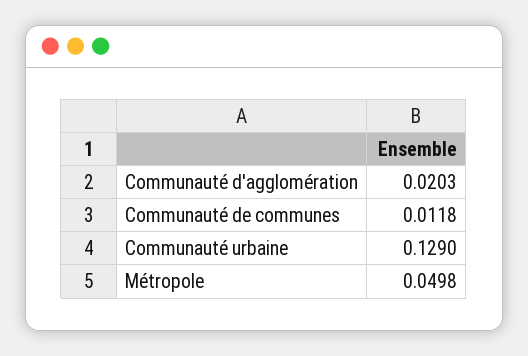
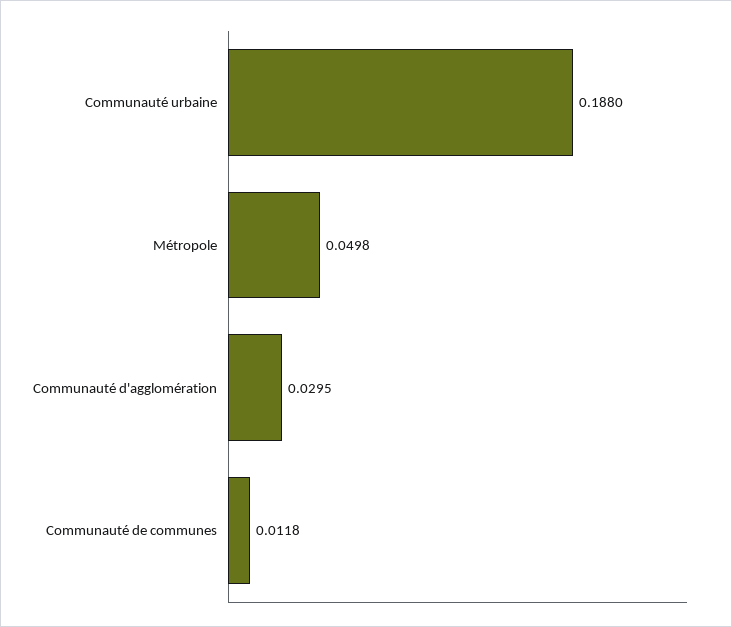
Communauté d'agglomération: 0.0203 -> 0.0295
Communauté urbaine: 0.129 -> 0.188

